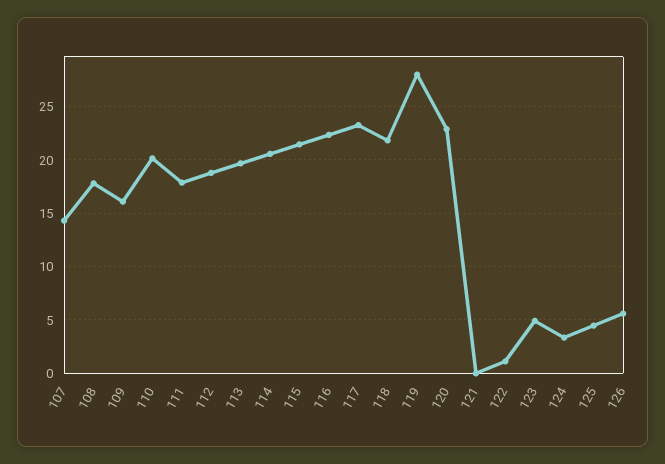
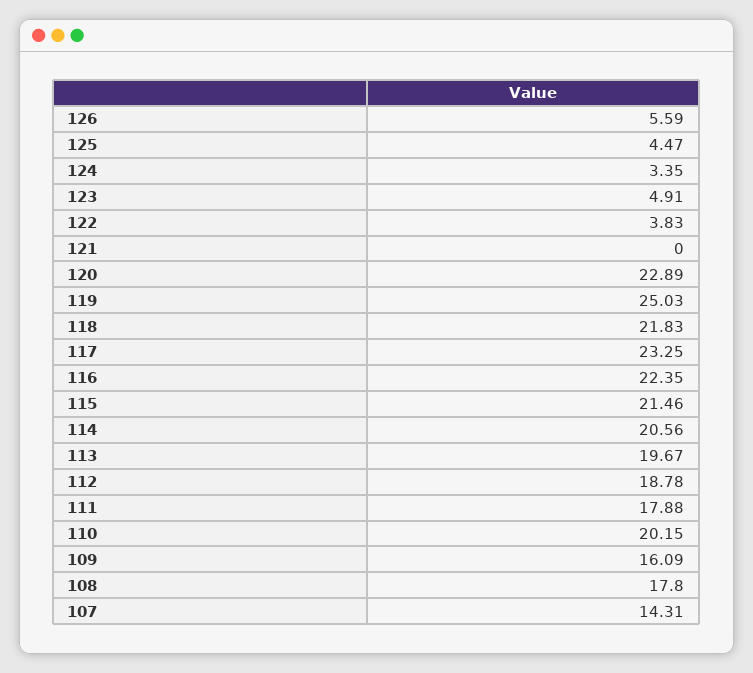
119: 28 -> 25.03
122: 1 -> 3.83

